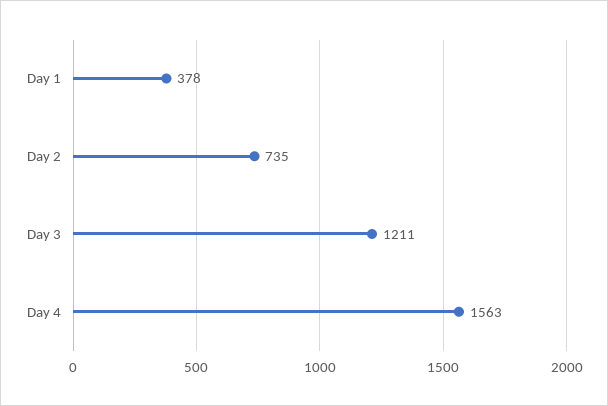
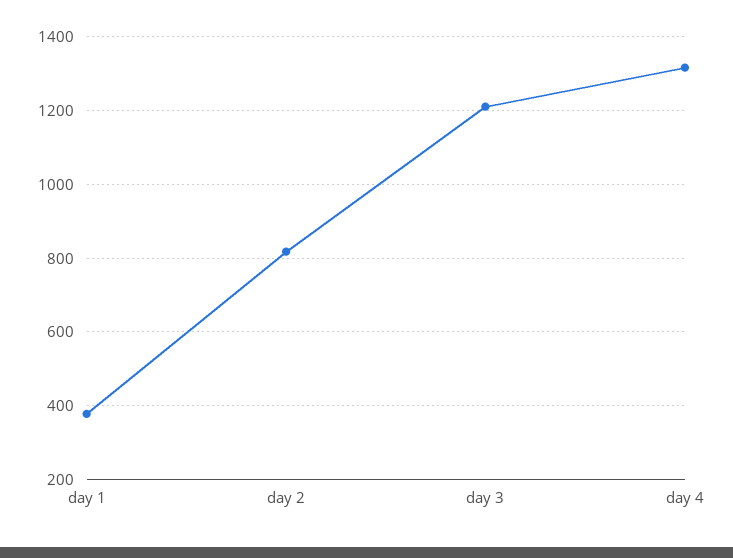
Day 2: 735 -> 820
Day 4: 1563 -> 1320

